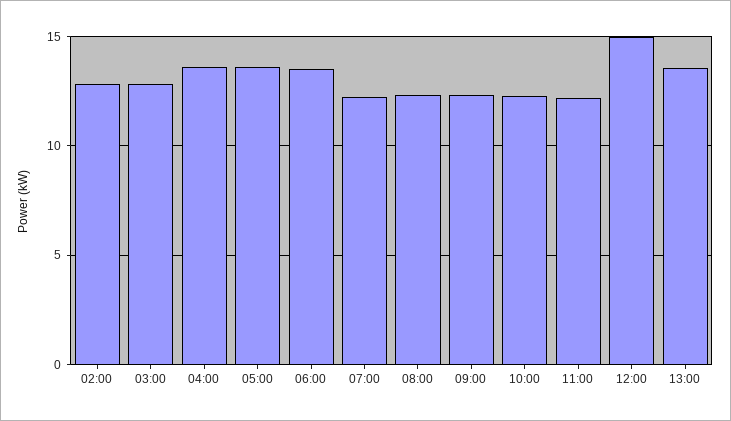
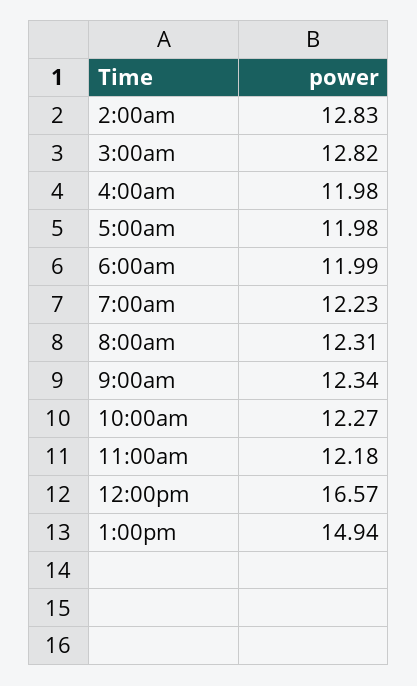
04:00: 13.5 -> 11.98
05:00: 13.5 -> 11.98
06:00: 13.5 -> 11.99
12:00: 15 -> 16.57
13:00: 13.5 -> 14.94

